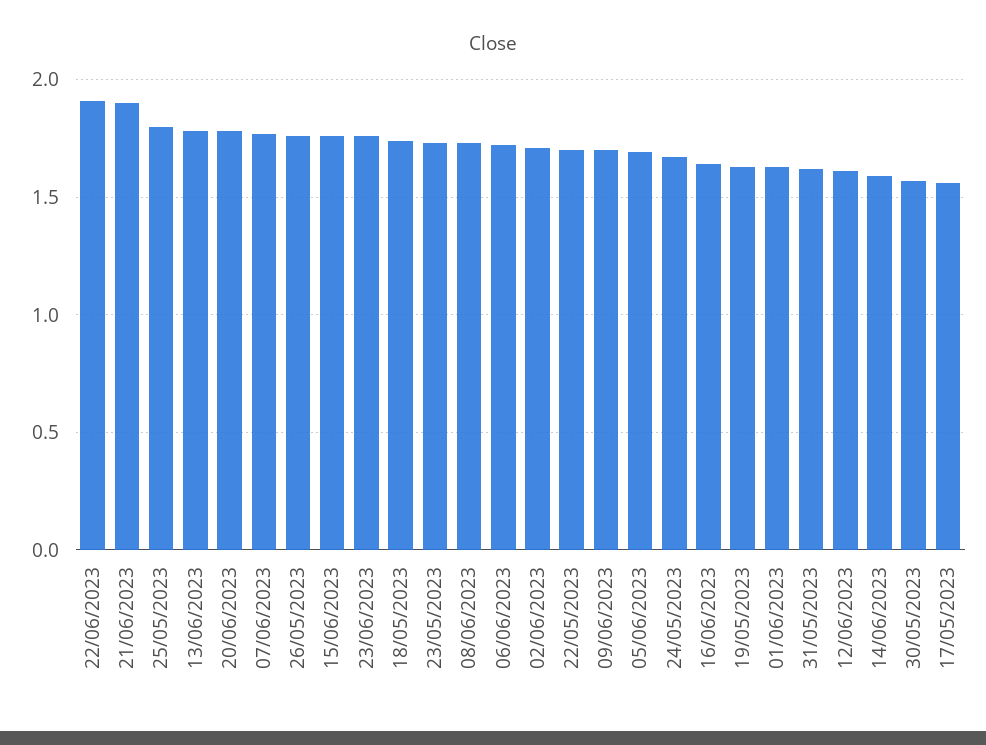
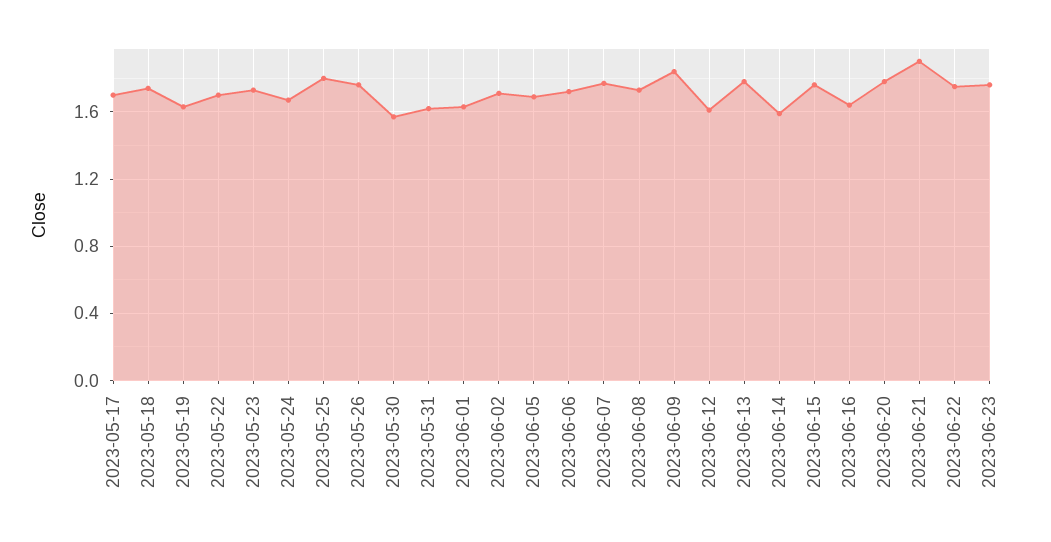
22/06/2023: 1.9 -> 1.75
09/06/2023: 1.7 -> 1.85
17/05/2023: 1.55 -> 1.7

